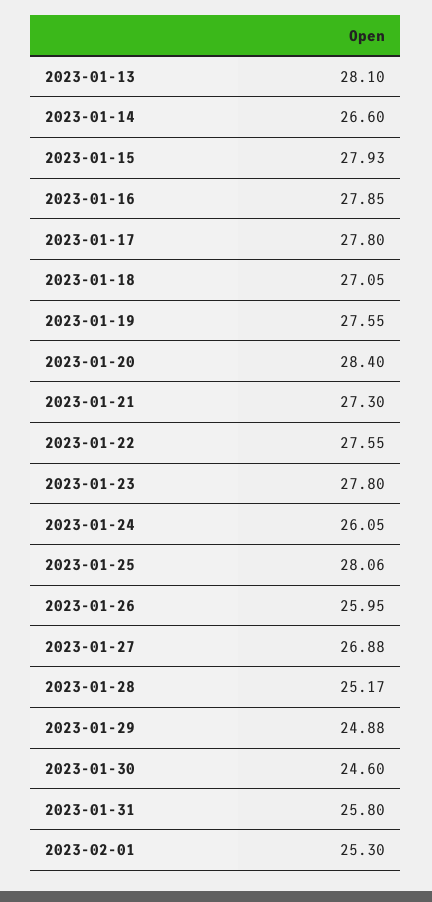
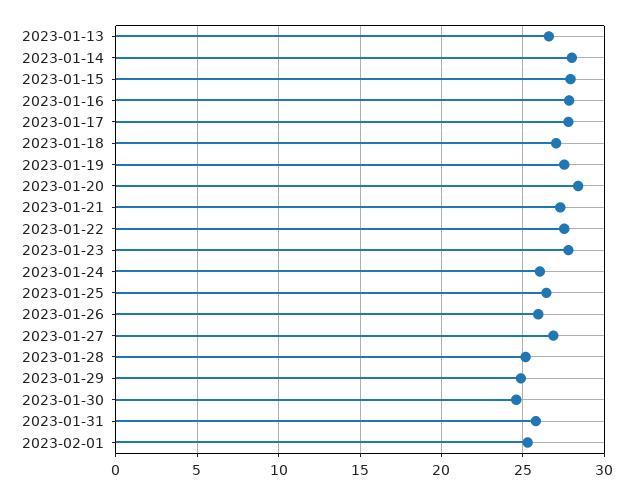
2023-01-13: 28.1 -> 26.5
2023-01-14: 26.6 -> 28
2023-01-25: 28.06 -> 26.5

